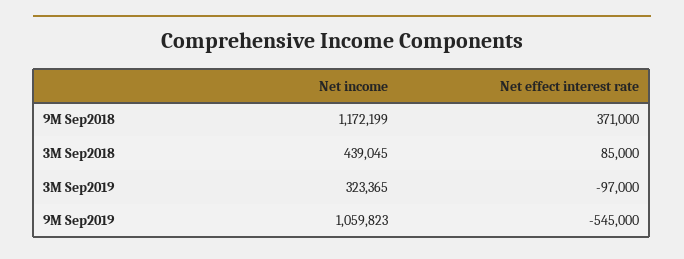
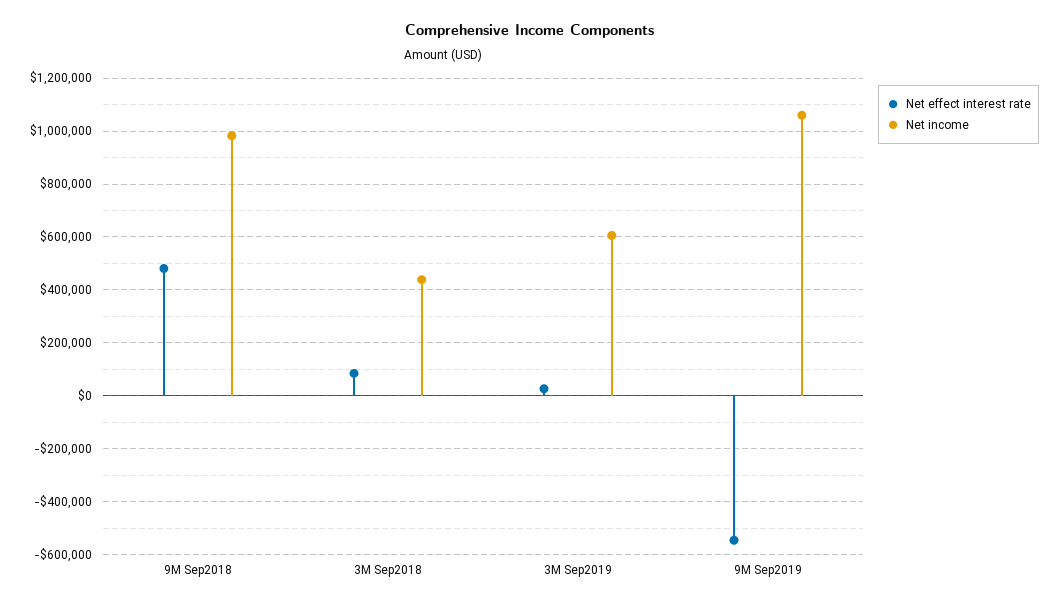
Net income, 9M Sep2018: 1172199 -> 975000
Net effect interest rate, 9M Sep2018: 371000 -> 475000
Net income, 3M Sep2019: 323365 -> 600000
Net effect interest rate, 3M Sep2019: -97000 -> 25000

